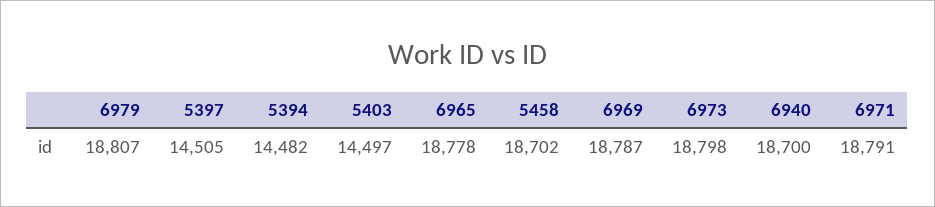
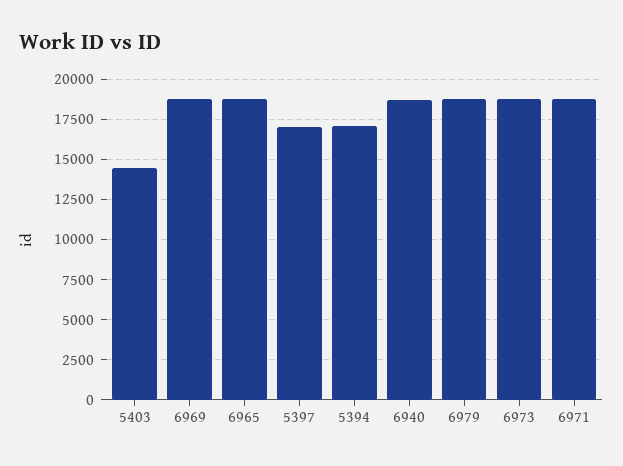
5397: 14505 -> 17000
5394: 14482 -> 17000
5458: 18702 -> none

